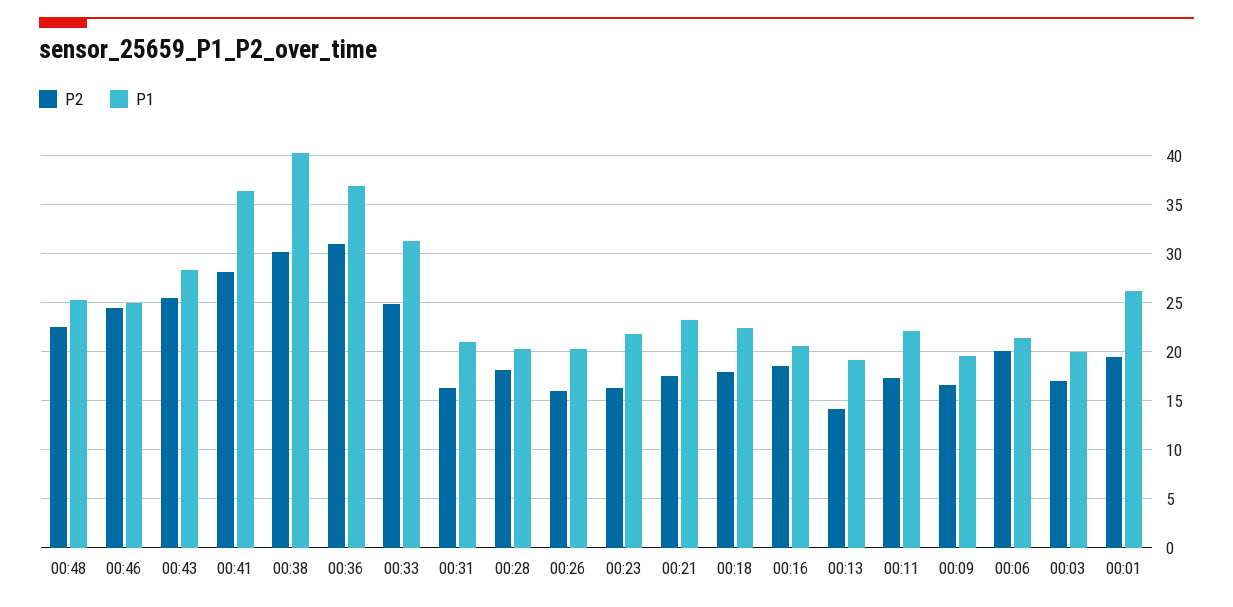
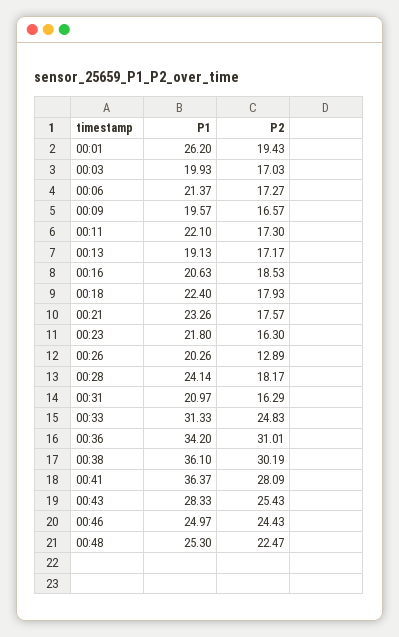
P1, 00:38: 40 -> 36.1
P1, 00:36: 37 -> 34.2
P1, 00:28: 20 -> 24.14
P2, 00:26: 16 -> 12.89
P2, 00:13: 14 -> 17.17
P2, 00:06: 20 -> 17.27

